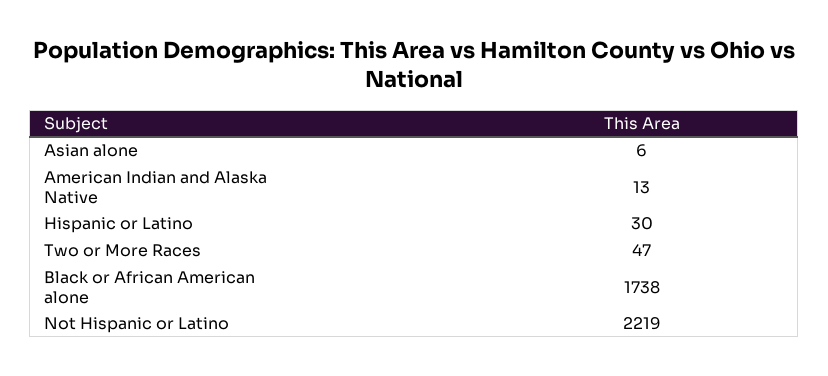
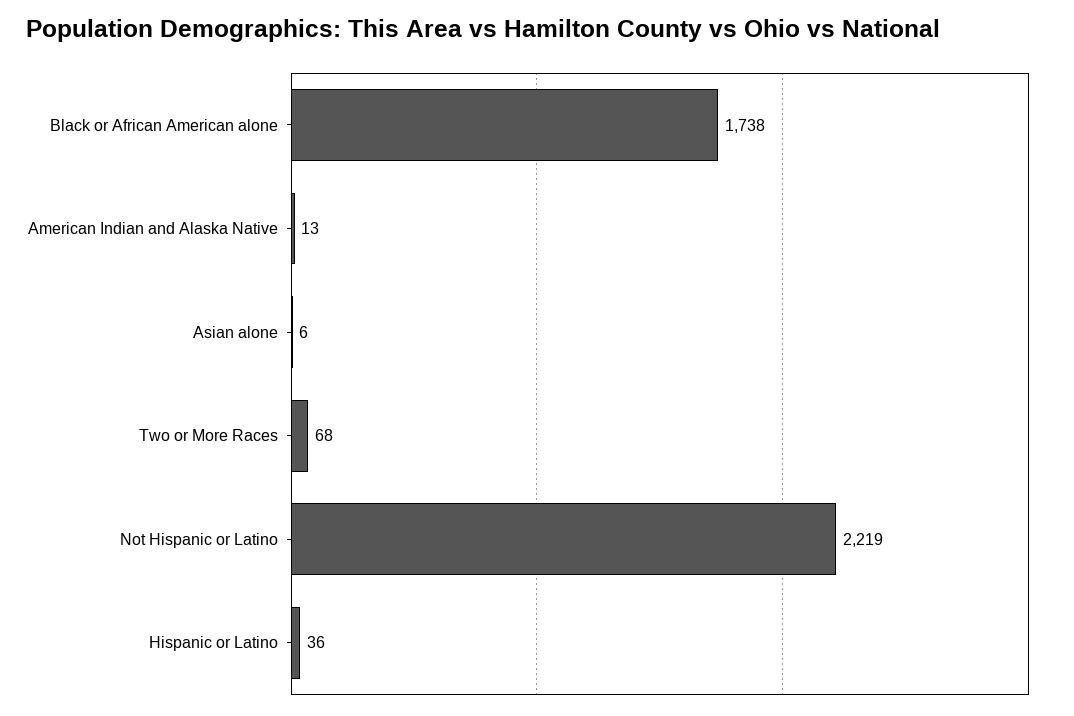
Hispanic or Latino: 30 -> 36
Two or More Races: 47 -> 68

